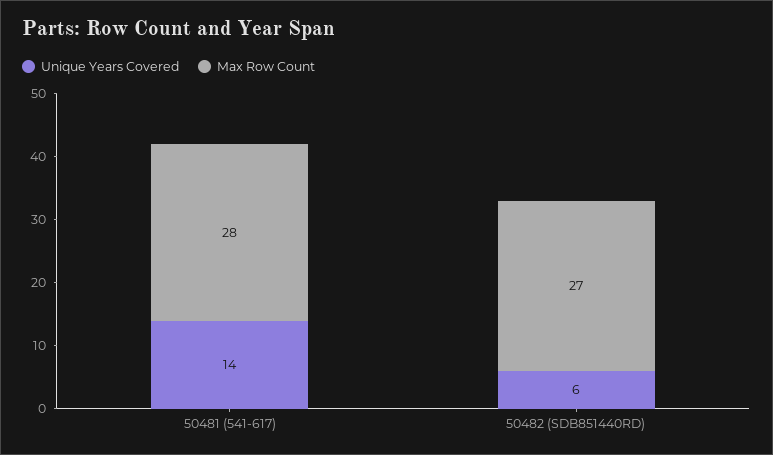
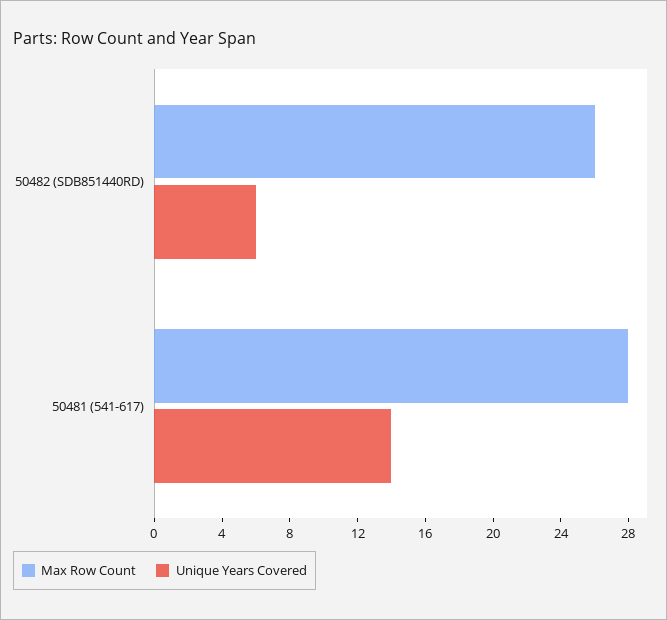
Max Row Count, 50482 (SDB851440RD): 27 -> 26

